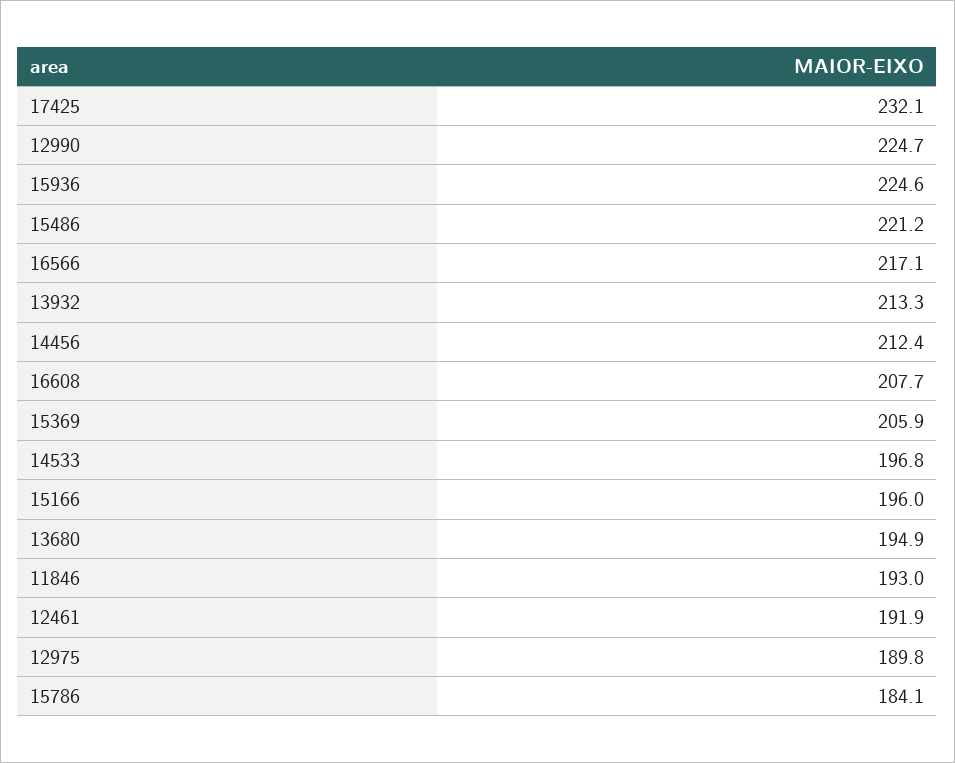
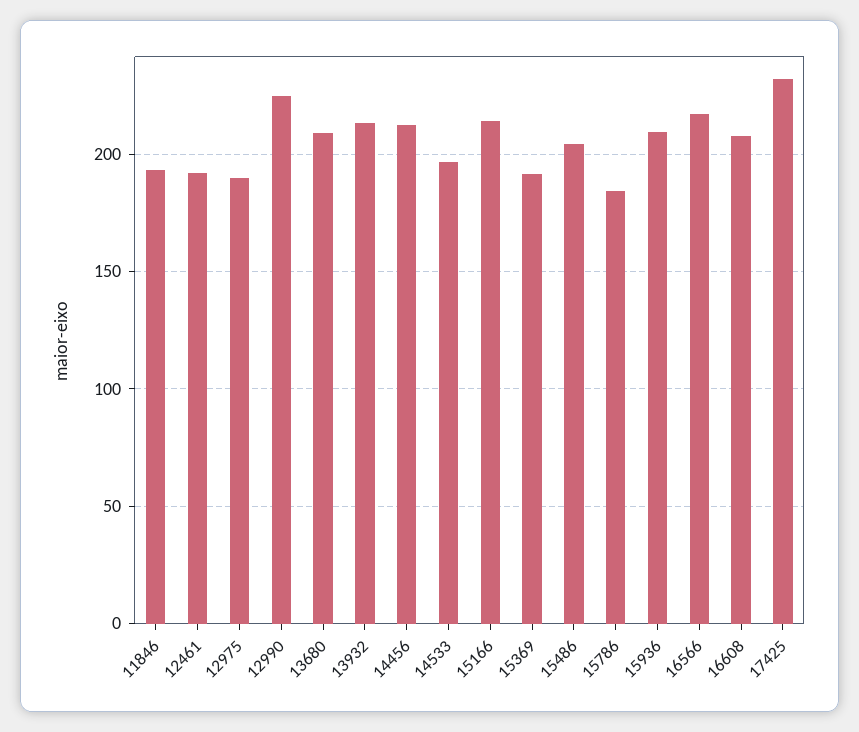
15936: 224.6 -> 210
15486: 221.2 -> 205
15369: 205.9 -> 190
15166: 196 -> 215
13680: 194.9 -> 210

